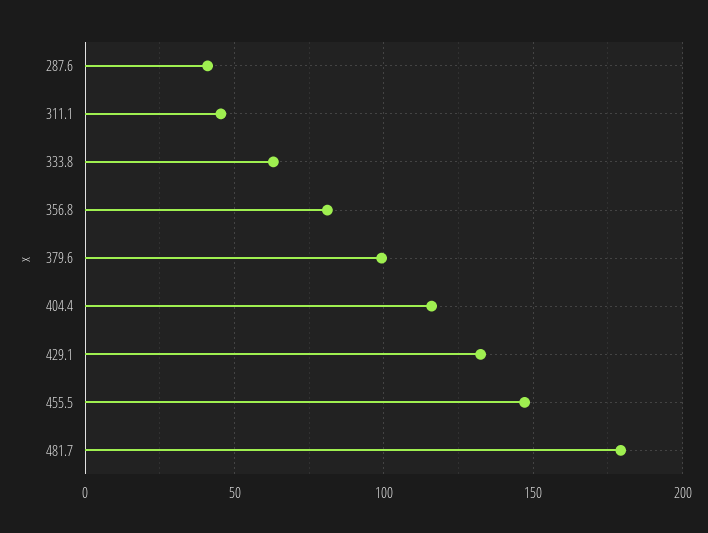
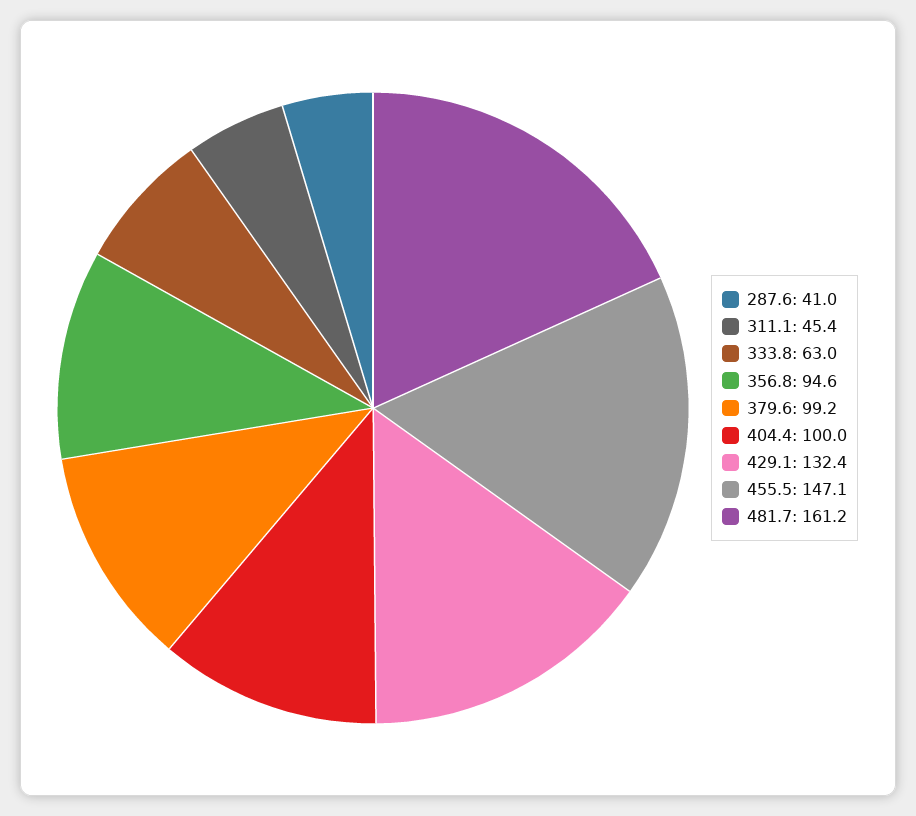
356.8: 80 -> 94.6
404.4: 115 -> 100
481.7: 180 -> 161.2

